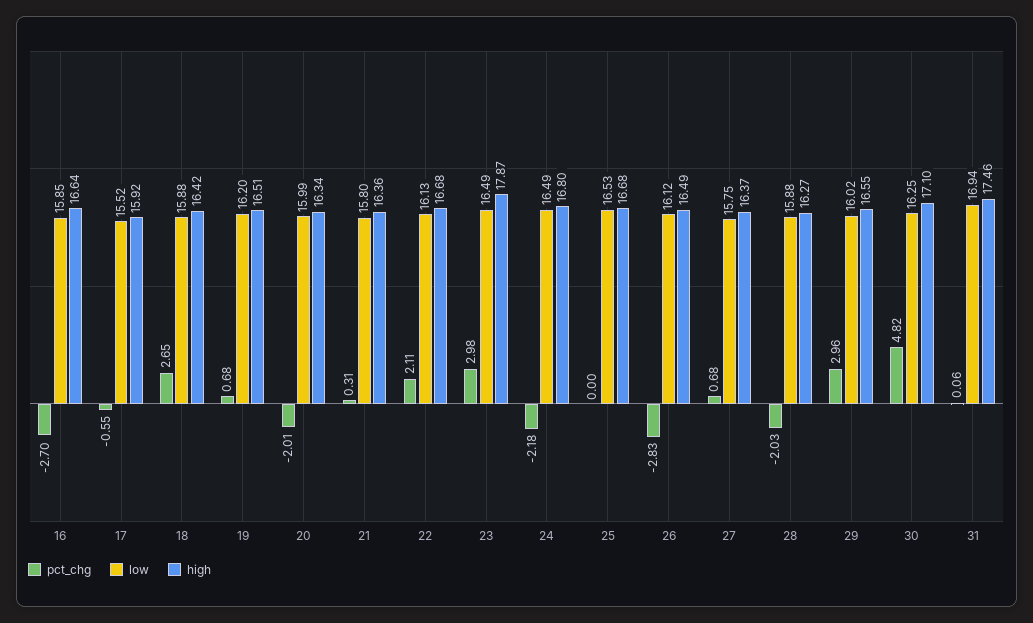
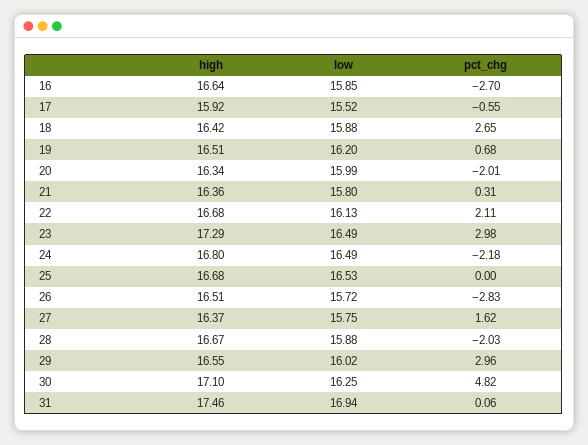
high, 23: 17.87 -> 17.29
low, 26: 16.12 -> 15.72
high, 26: 16.49 -> 16.51
pct_chg, 27: 0.68 -> 1.62
high, 28: 16.27 -> 16.67

